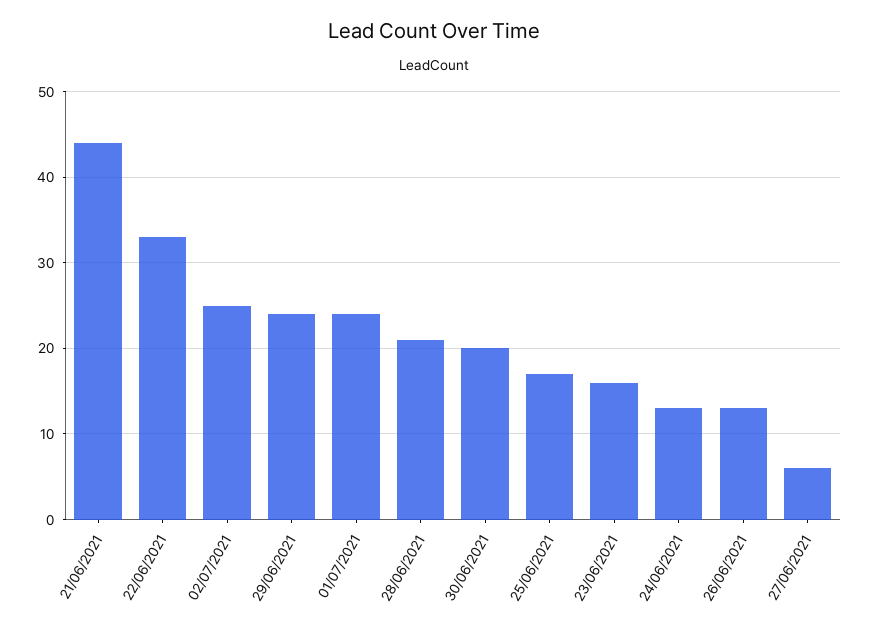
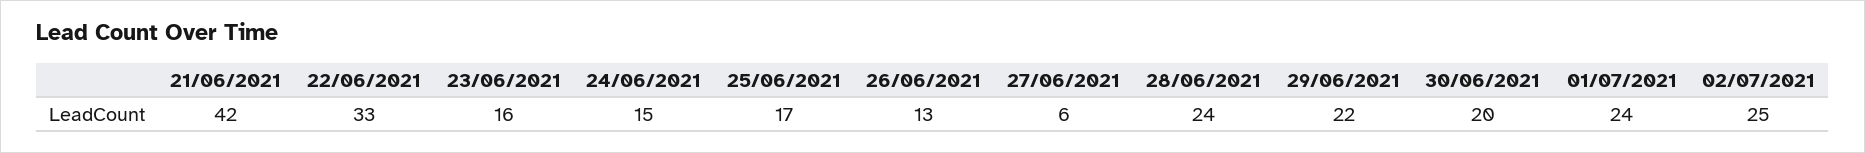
21/06/2021: 44 -> 42
29/06/2021: 24 -> 22
28/06/2021: 21 -> 24
24/06/2021: 13 -> 15

